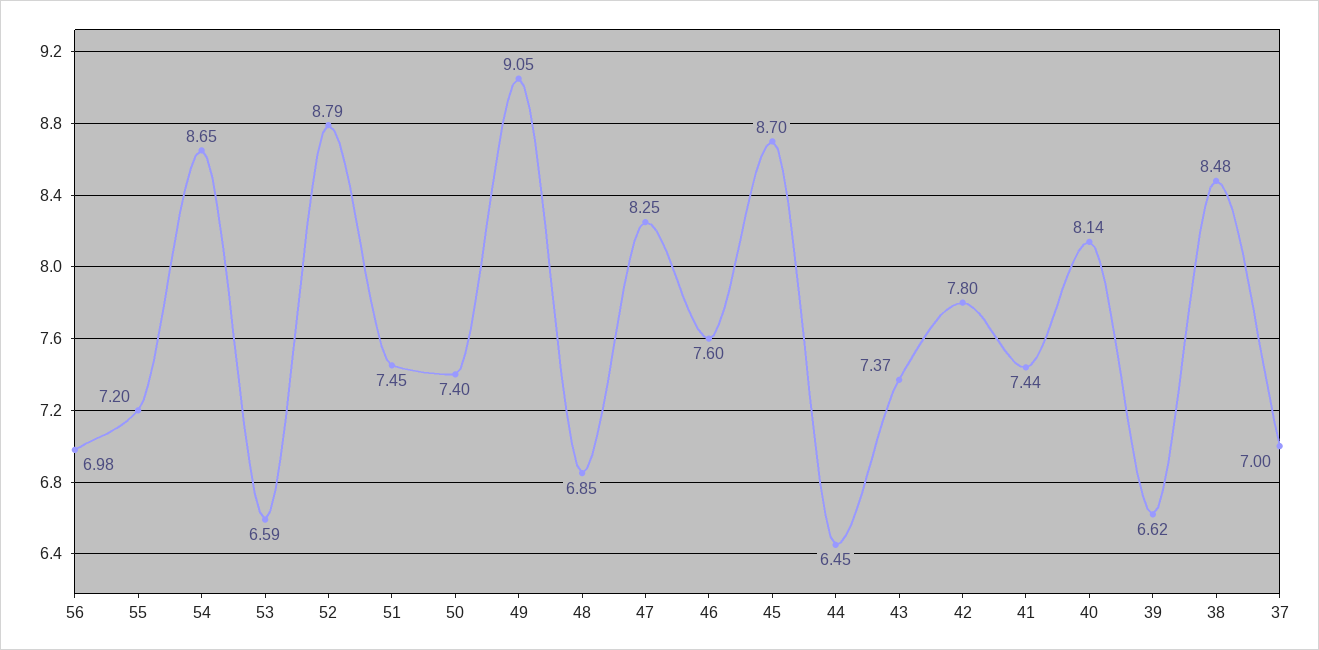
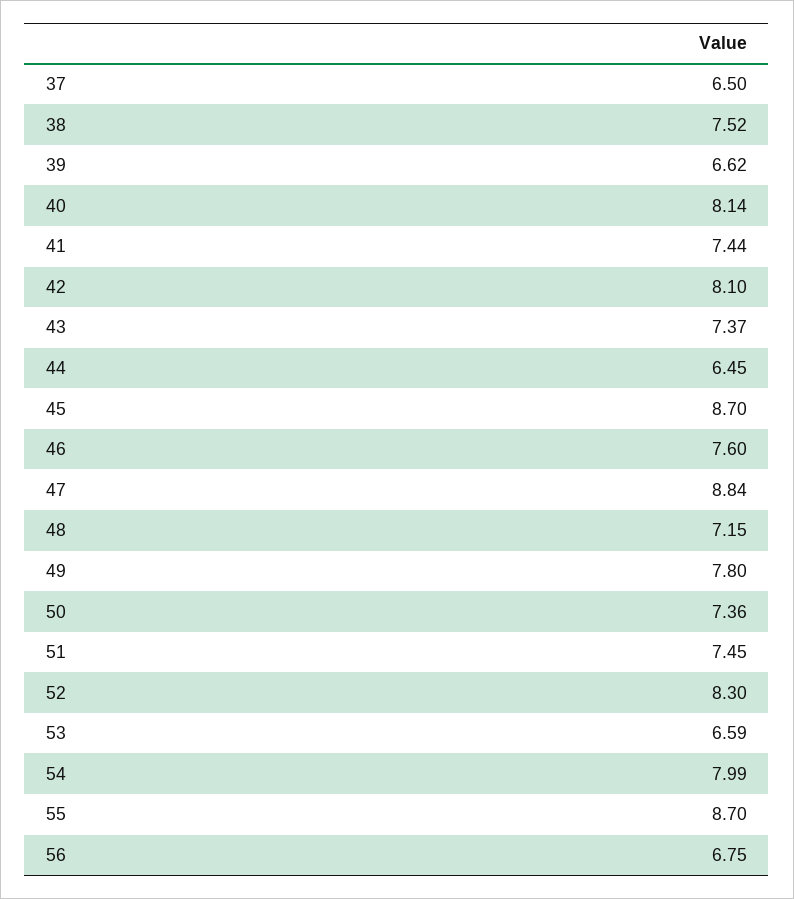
56: 6.98 -> 6.75
55: 7.2 -> 8.7
54: 8.65 -> 7.99
52: 8.79 -> 8.3
50: 7.4 -> 7.36
49: 9.05 -> 7.8
48: 6.85 -> 7.15
47: 8.25 -> 8.84
42: 7.8 -> 8.1
38: 8.48 -> 7.52
37: 7 -> 6.5

